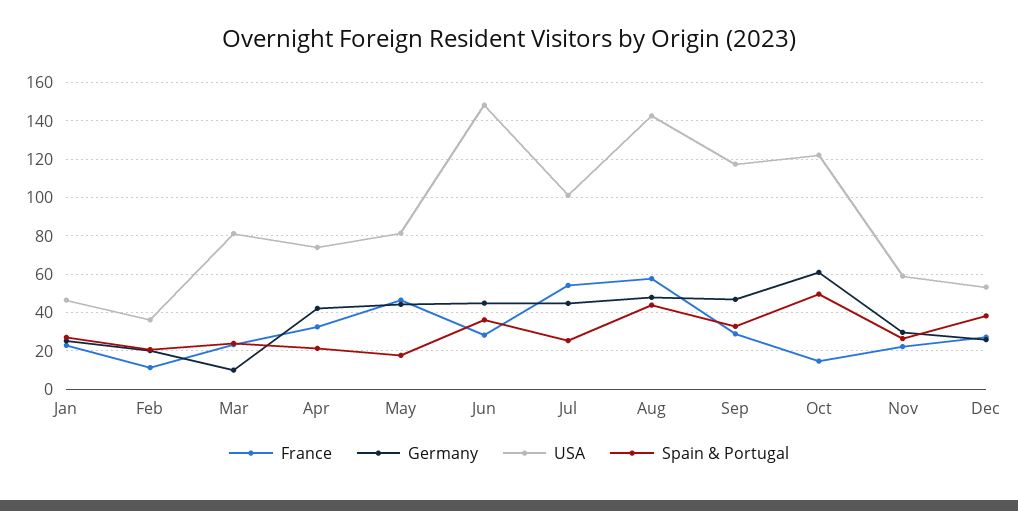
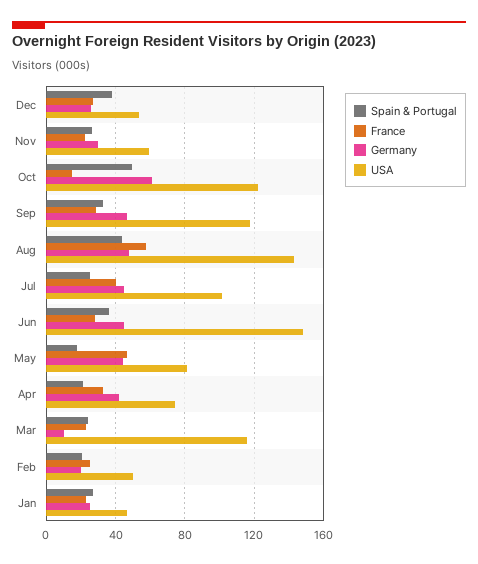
France, Feb: 10 -> 25
USA, Feb: 35 -> 50
USA, Mar: 80 -> 115
France, Jul: 55 -> 40

